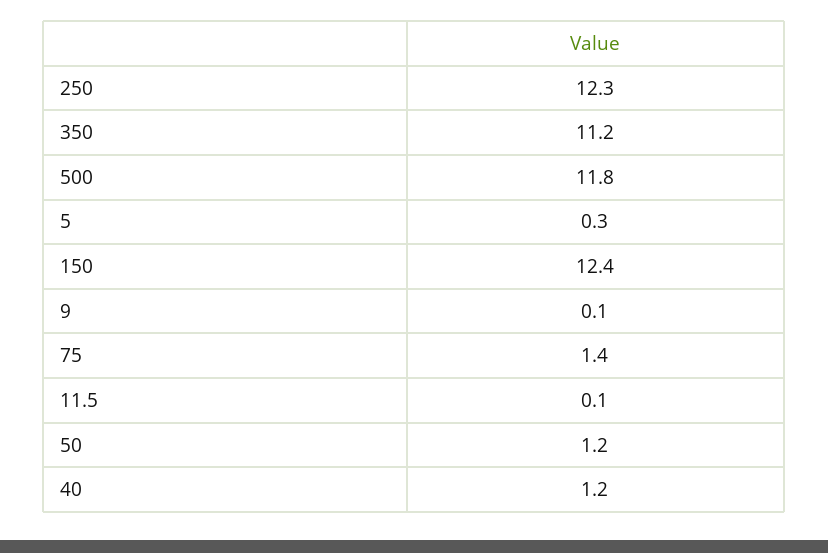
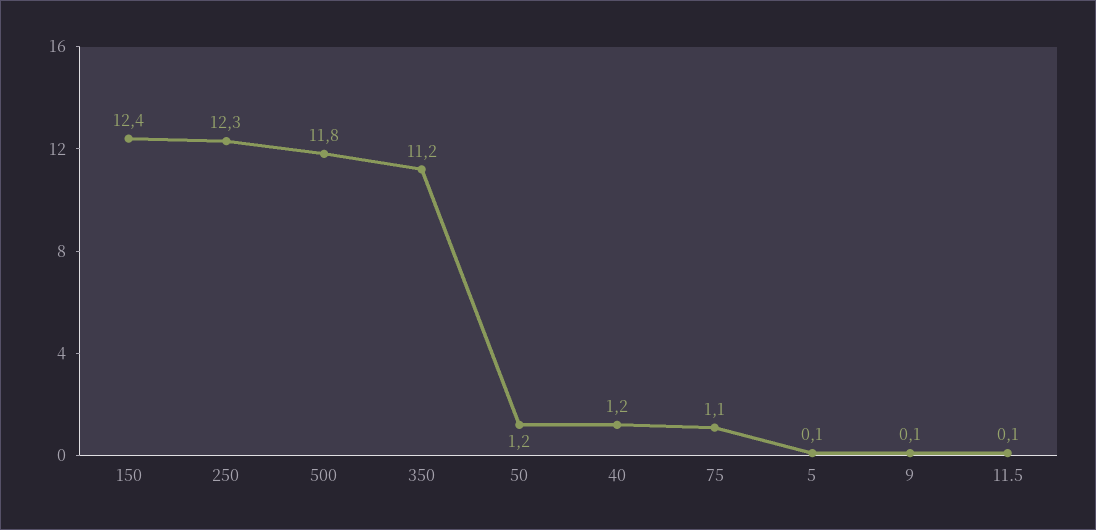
5: 0.3 -> 0.1
75: 1.4 -> 1.1

